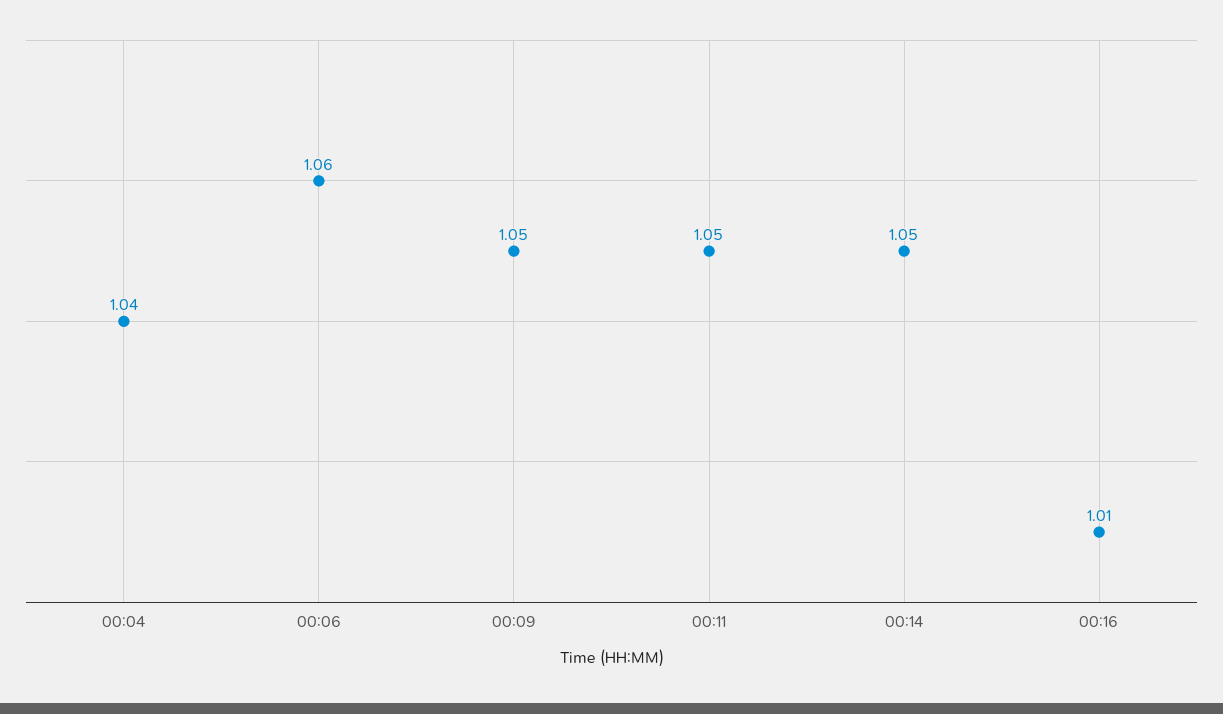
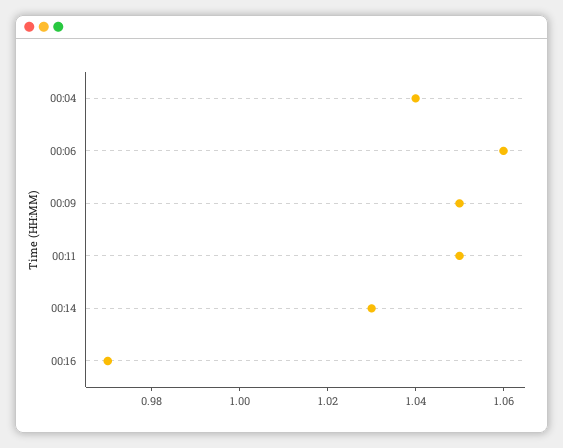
00:14: 1.05 -> 1.03
00:16: 1.01 -> 0.97

